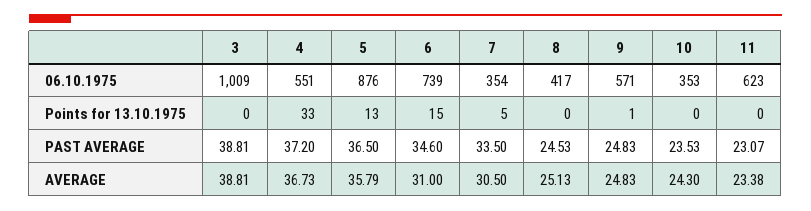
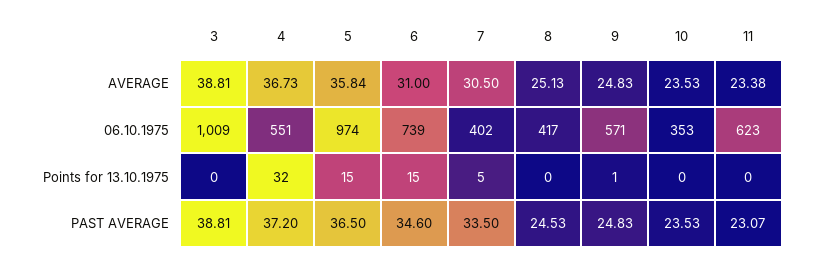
5, 06.10.1975: 876 -> 974
7, 06.10.1975: 354 -> 402
4, Points for 13.10.1975: 33 -> 32
5, Points for 13.10.1975: 13 -> 15
5, AVERAGE: 35.79 -> 35.84
10, AVERAGE: 24.3 -> 23.53

